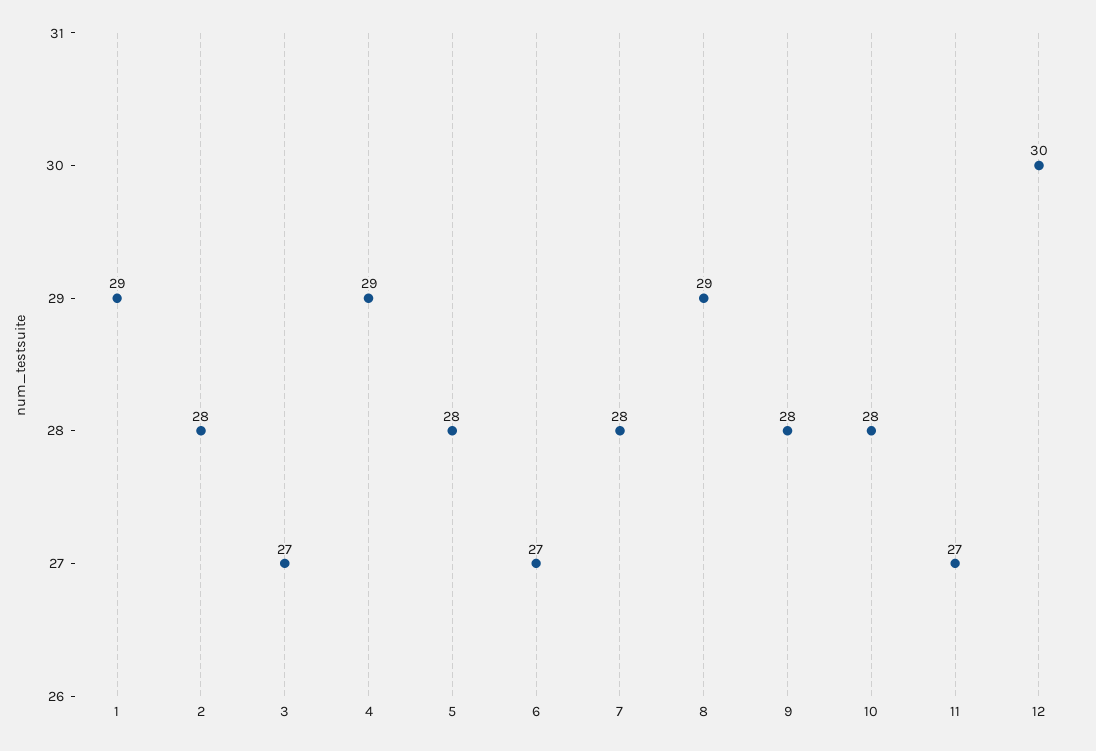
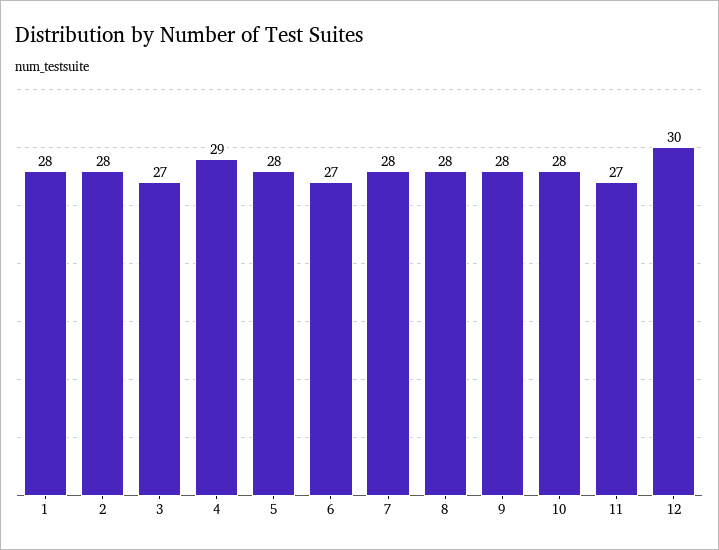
1: 29 -> 28
8: 29 -> 28

